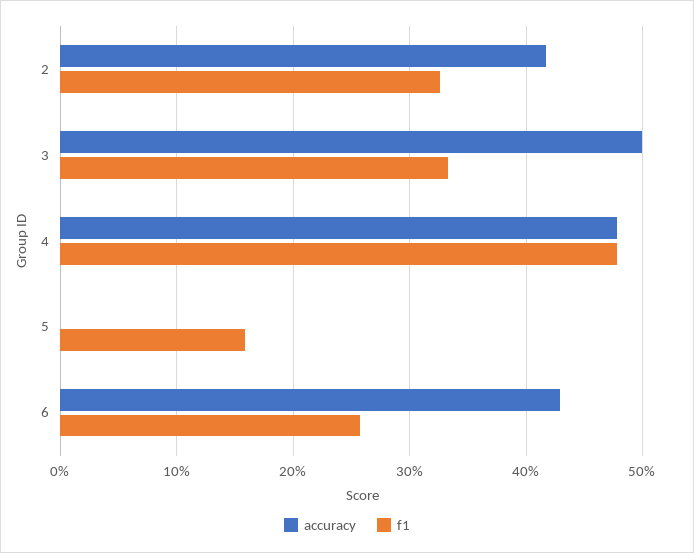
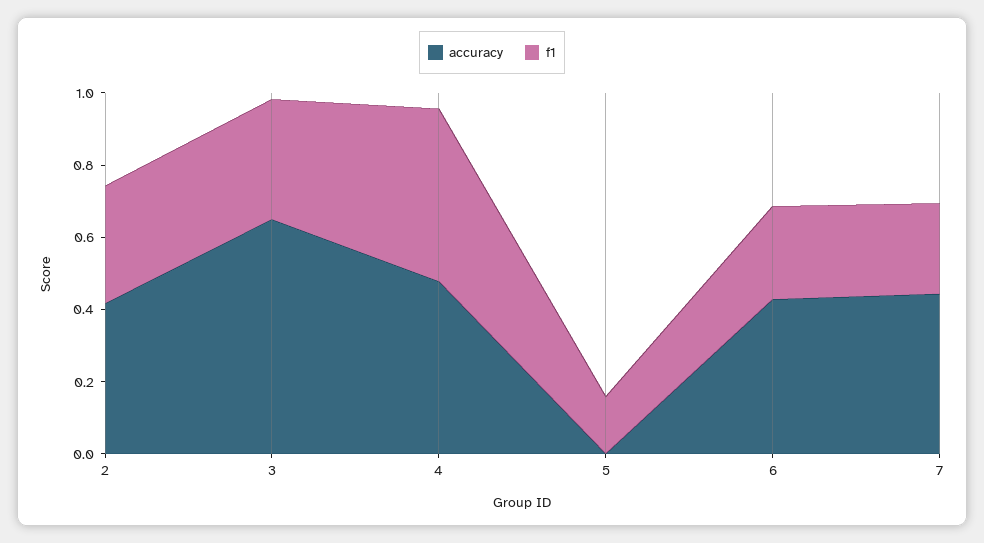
accuracy, 3: 0.5 -> 0.65
accuracy, 7: none -> 0.45
f1, 7: none -> 0.25

